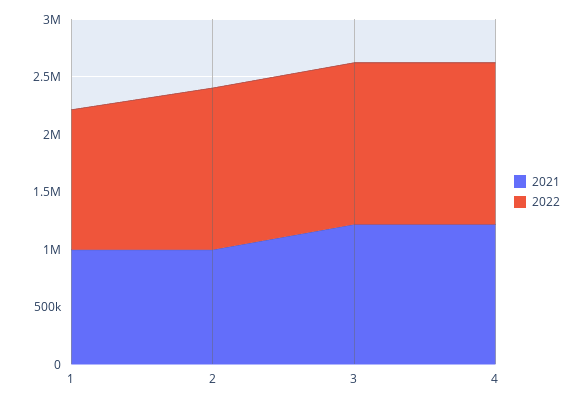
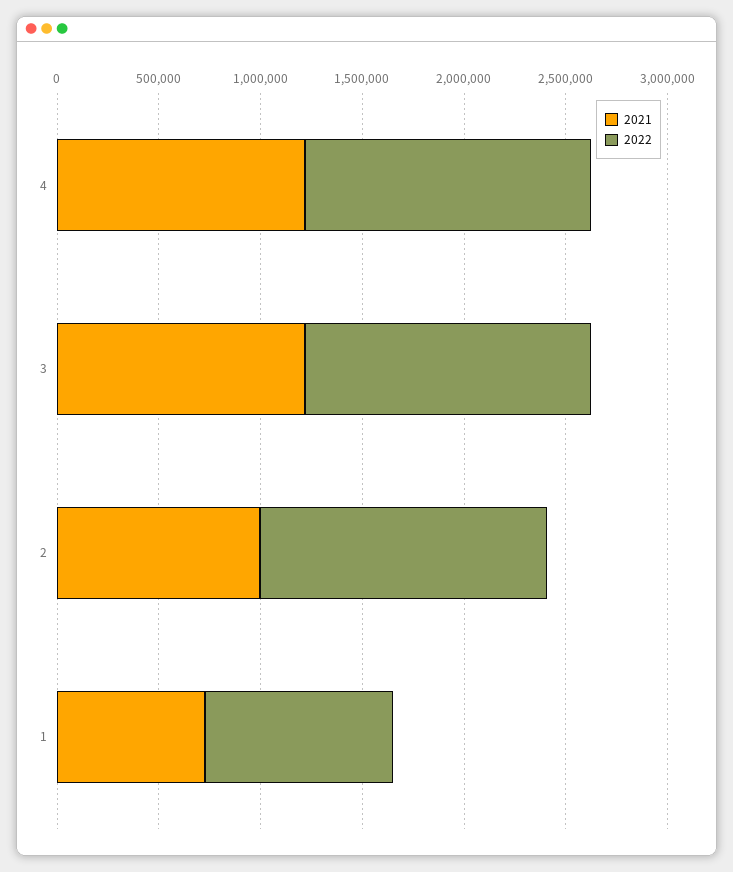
2021, 1: 1000000 -> 700000
2022, 1: 1200000 -> 900000

